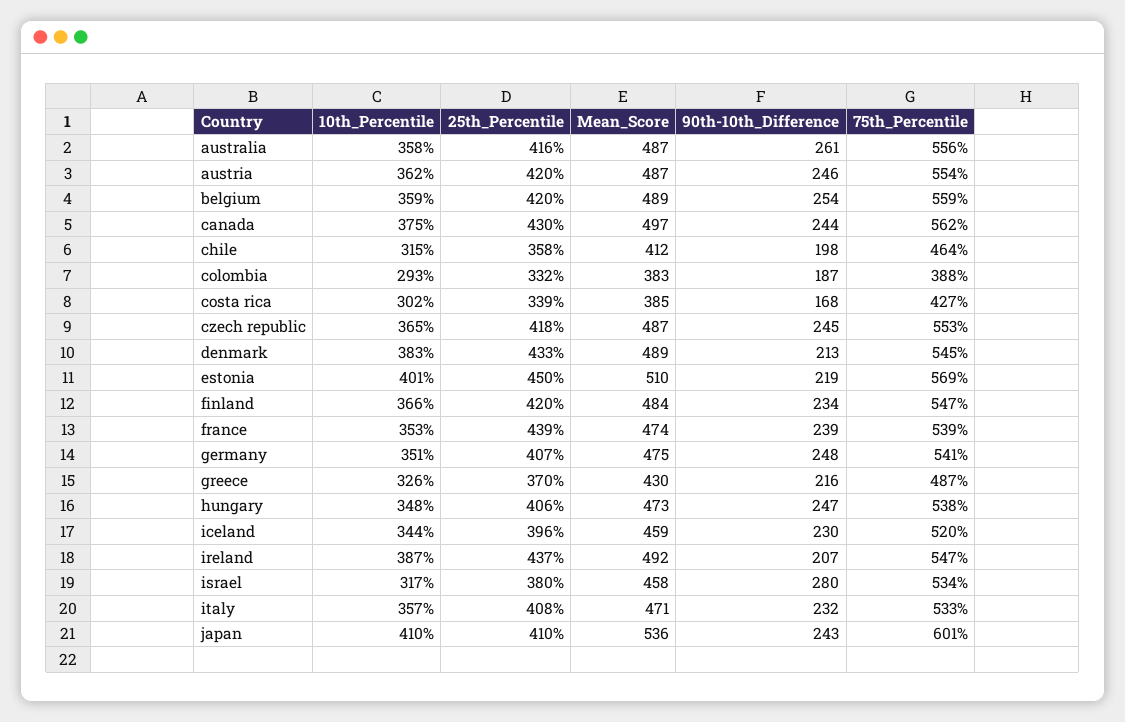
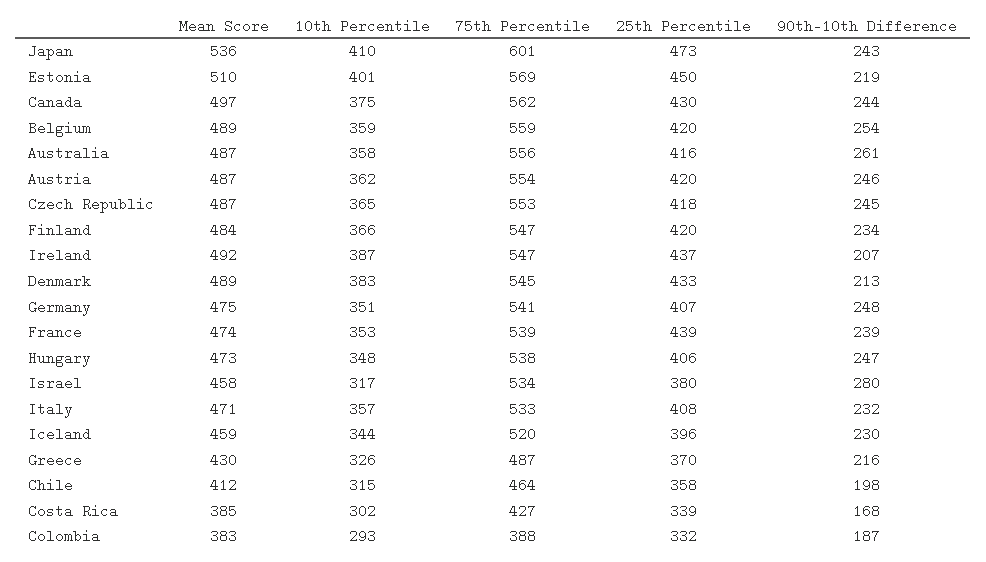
25th_Percentile, japan: 410 -> 473

